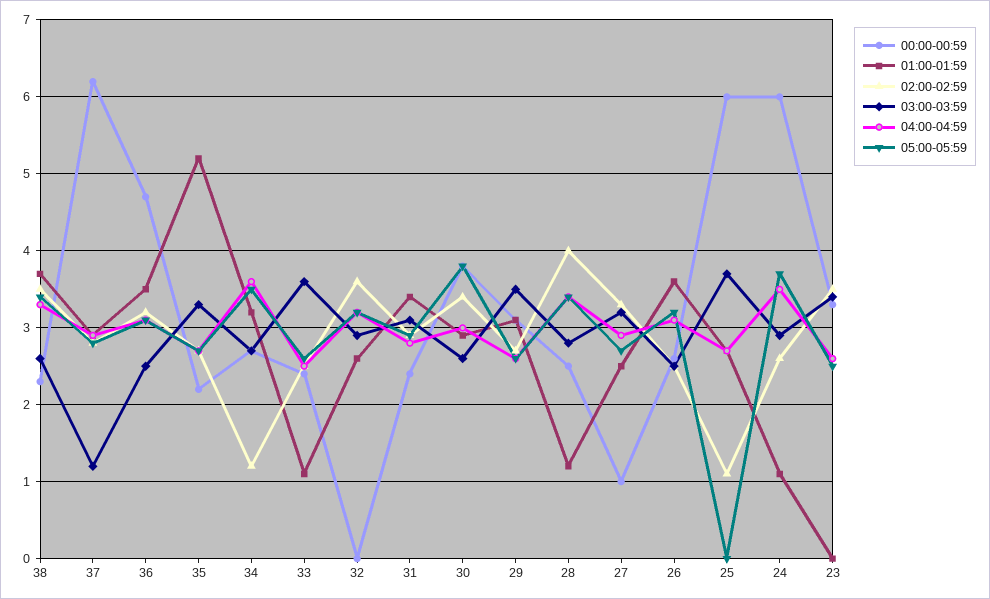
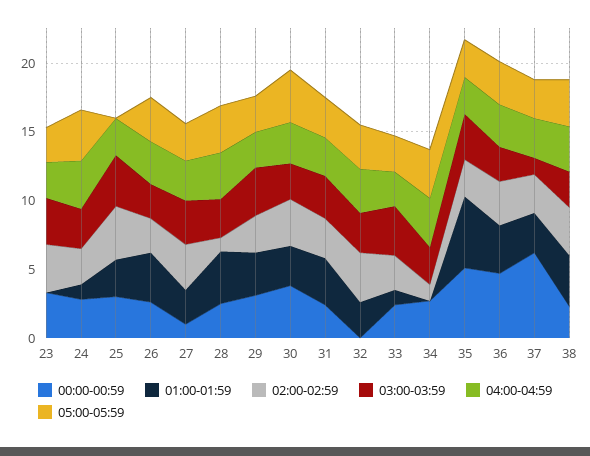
00:00-00:59, 35: 2.2 -> 5
01:00-01:59, 34: 3.2 -> 0
01:00-01:59, 28: 1.2 -> 4
02:00-02:59, 28: 4 -> 1
00:00-00:59, 25: 6 -> 3
02:00-02:59, 25: 1.1 -> 4
00:00-00:59, 24: 6 -> 3

